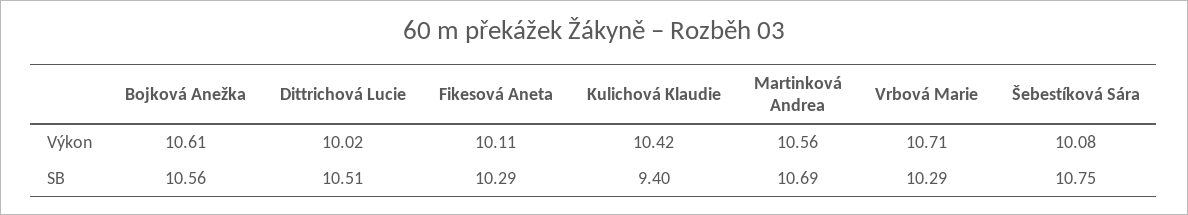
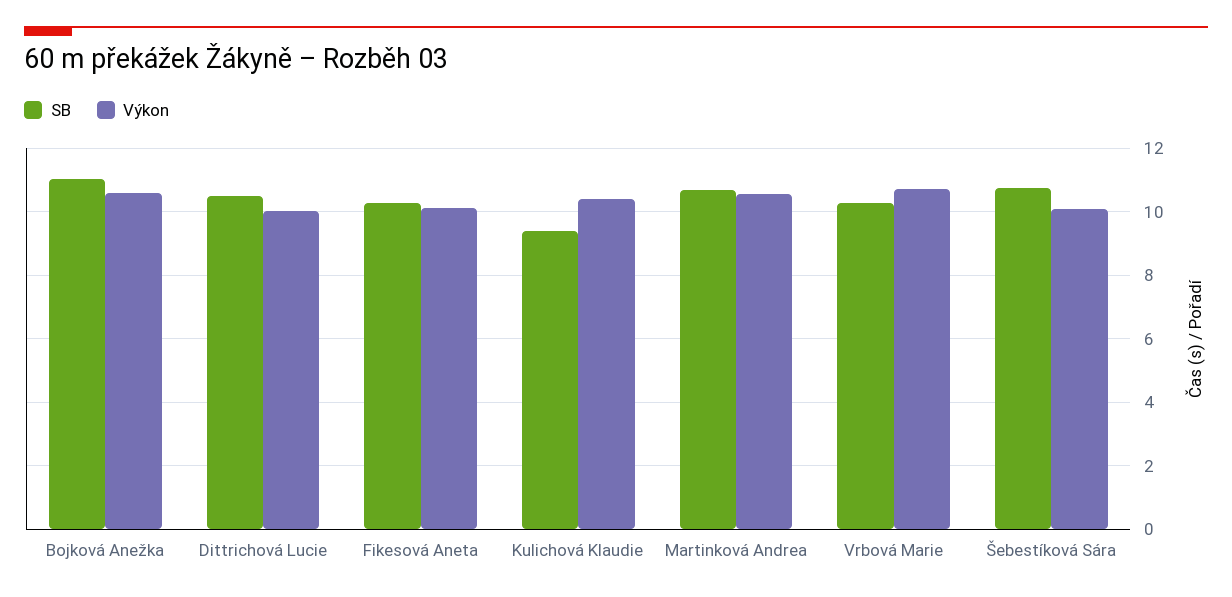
SB, Bojková Anežka: 10.56 -> 11

